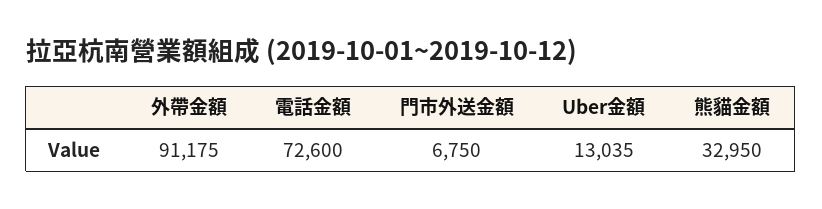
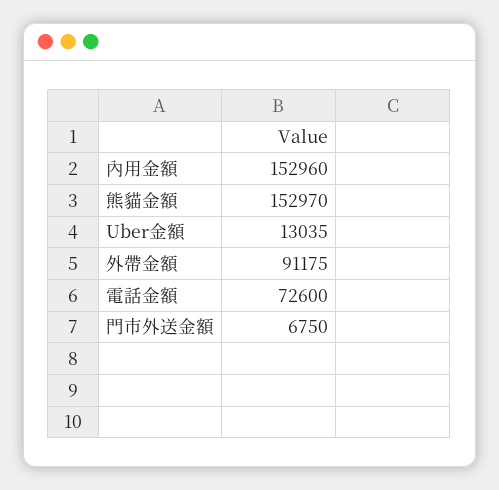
熊貓金額: 32950 -> 152970
內用金額: none -> 152960

